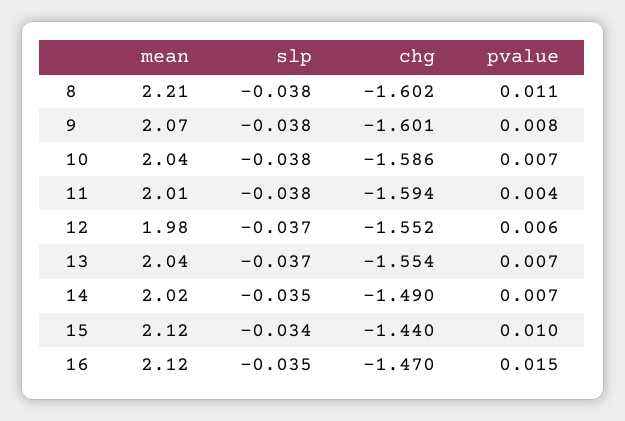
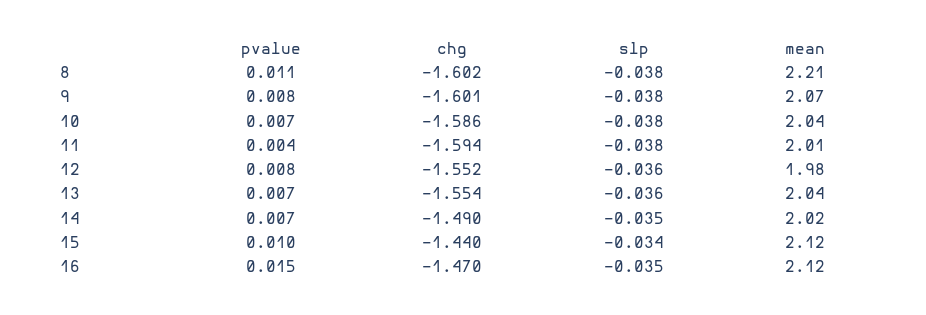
slp, 12: -0.037 -> -0.036
pvalue, 12: 0.006 -> 0.008
slp, 13: -0.037 -> -0.036

